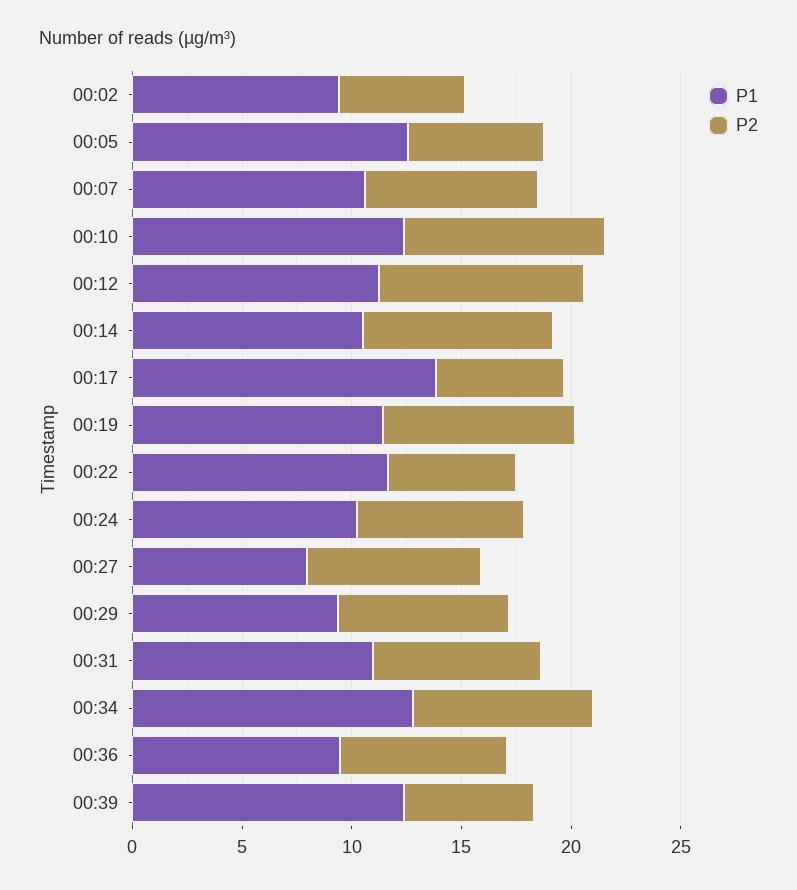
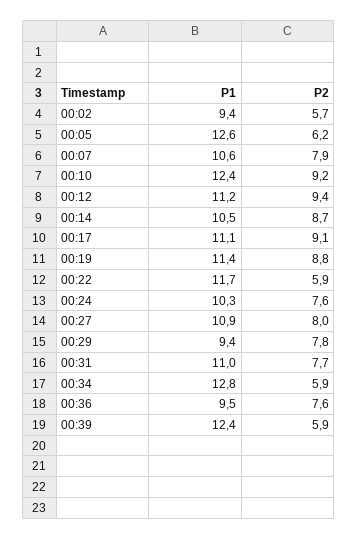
P1, 00:17: 14 -> 11.1
P2, 00:17: 6 -> 9.1
P1, 00:27: 8 -> 10.9
P2, 00:34: 8 -> 5.9

